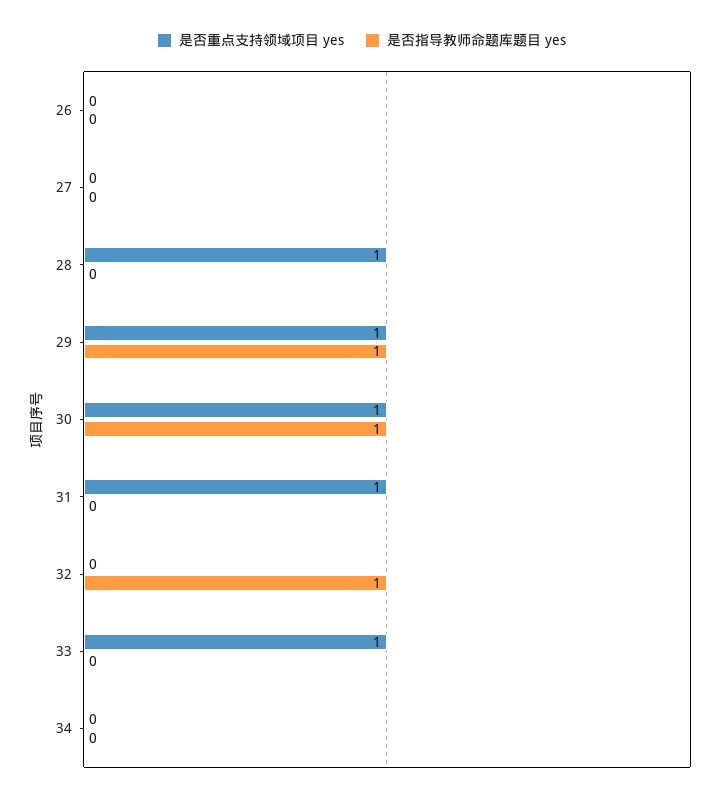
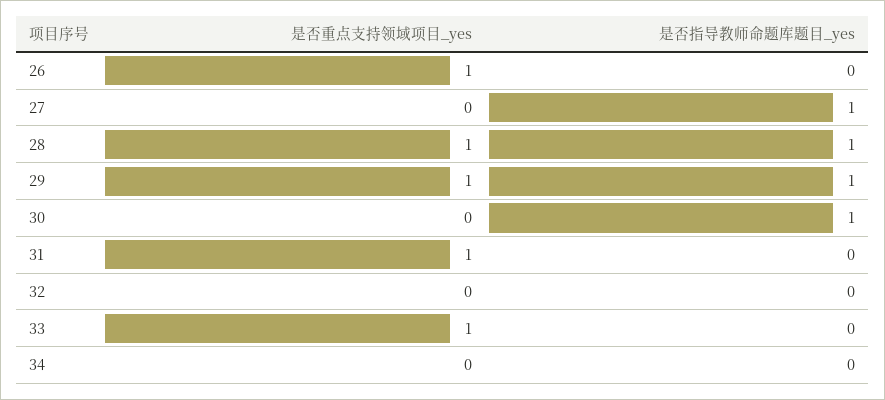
是否重点支持领域项目 yes, 26: 0 -> 1
是否指导教师命题库题目 yes, 27: 0 -> 1
是否指导教师命题库题目 yes, 28: 0 -> 1
是否重点支持领域项目 yes, 30: 1 -> 0
是否指导教师命题库题目 yes, 32: 1 -> 0

